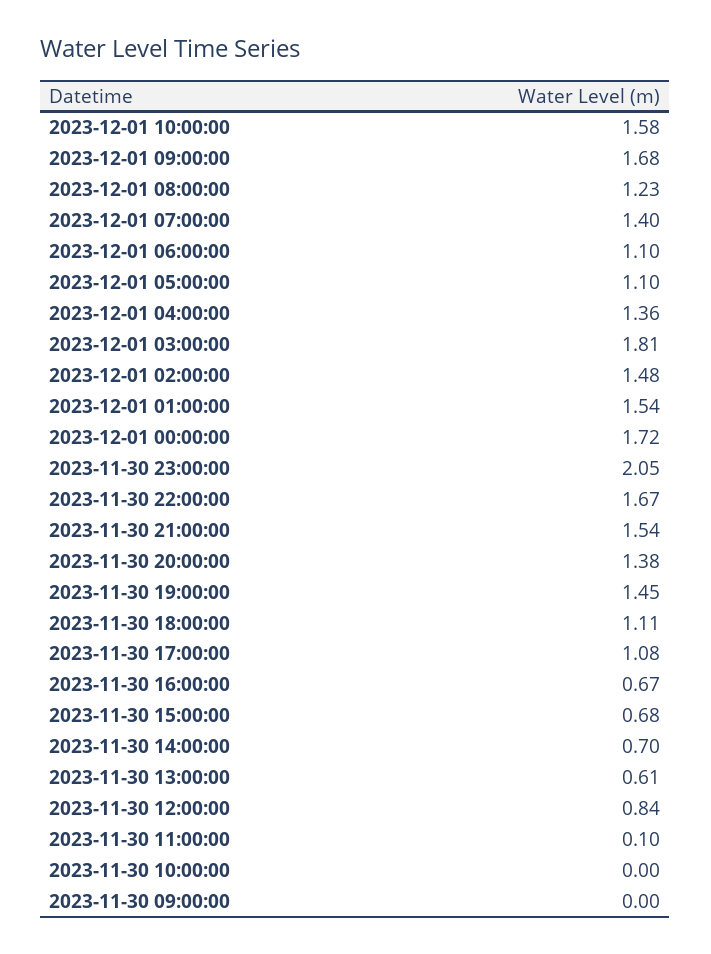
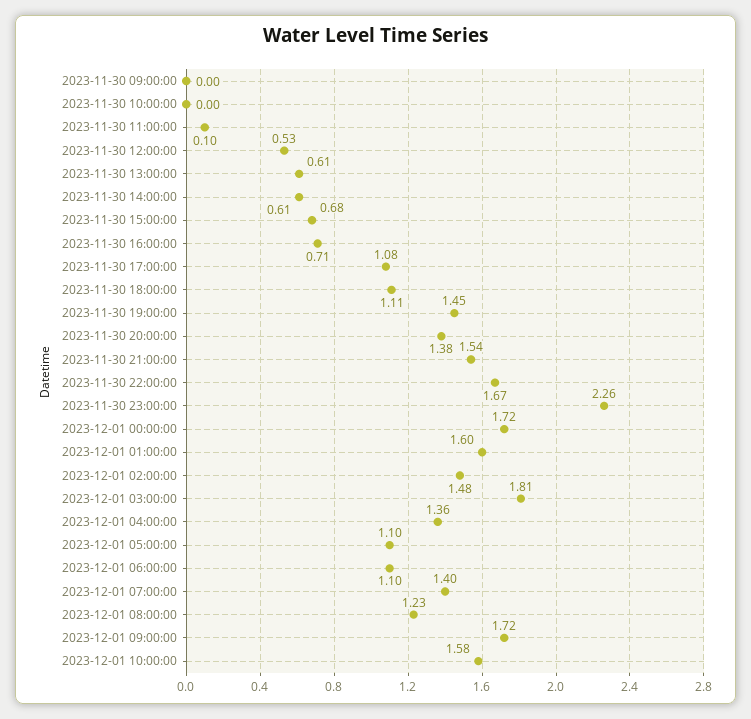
2023-12-01 09:00:00: 1.68 -> 1.72
2023-12-01 01:00:00: 1.54 -> 1.6
2023-11-30 23:00:00: 2.05 -> 2.26
2023-11-30 16:00:00: 0.67 -> 0.71
2023-11-30 14:00:00: 0.7 -> 0.61
2023-11-30 12:00:00: 0.84 -> 0.53

